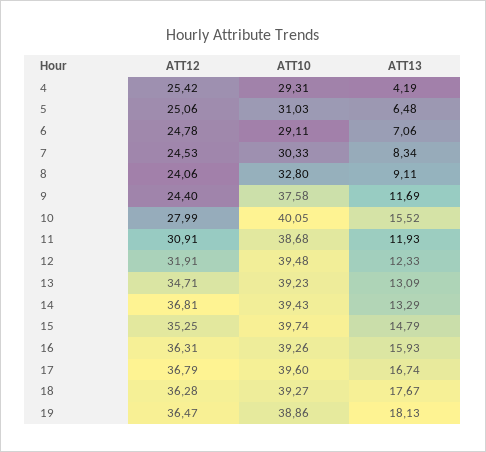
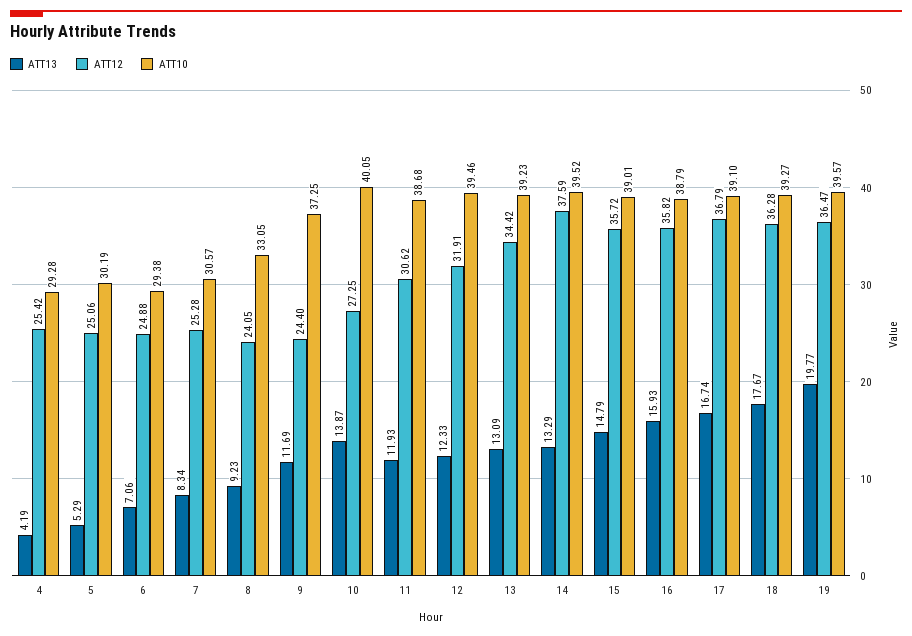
ATT10, 4: 29.31 -> 29.28
ATT10, 5: 31.03 -> 30.19
ATT13, 5: 6.48 -> 5.29
ATT12, 6: 24.78 -> 24.88
ATT10, 6: 29.11 -> 29.38
ATT12, 7: 24.53 -> 25.28
ATT10, 7: 30.33 -> 30.57
ATT12, 8: 24.06 -> 24.05
ATT10, 8: 32.8 -> 33.05
ATT13, 8: 9.11 -> 9.23
ATT10, 9: 37.58 -> 37.25
ATT12, 10: 27.99 -> 27.25
ATT13, 10: 15.52 -> 13.87
ATT12, 11: 30.91 -> 30.62
ATT10, 12: 39.48 -> 39.46
ATT12, 13: 34.71 -> 34.42
ATT12, 14: 36.81 -> 37.59
ATT10, 14: 39.43 -> 39.52
ATT12, 15: 35.25 -> 35.72
ATT10, 15: 39.74 -> 39.01
ATT12, 16: 36.31 -> 35.82
ATT10, 16: 39.26 -> 38.79
ATT10, 17: 39.6 -> 39.1
ATT10, 19: 38.86 -> 39.57
ATT13, 19: 18.13 -> 19.77

